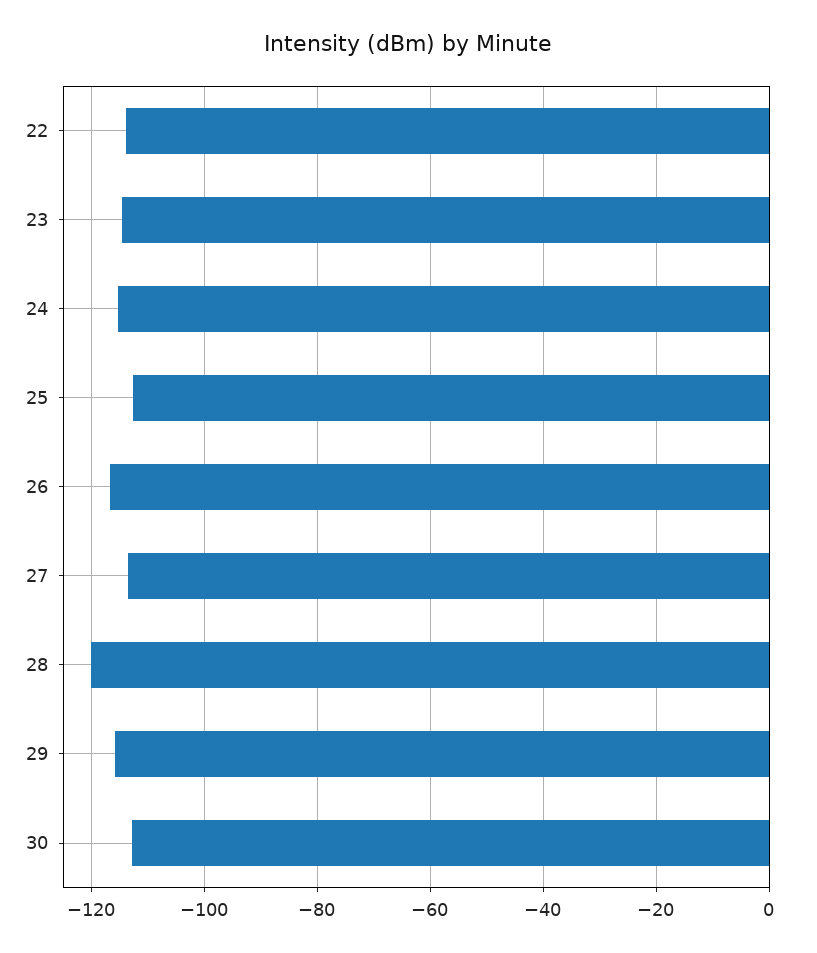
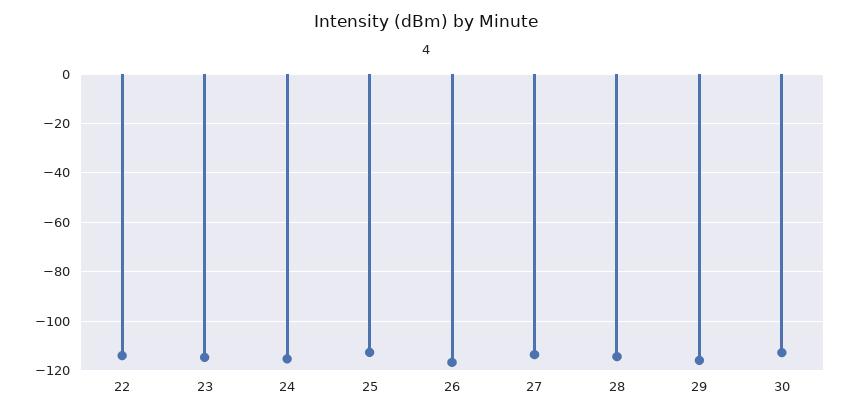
28: -120 -> -115

